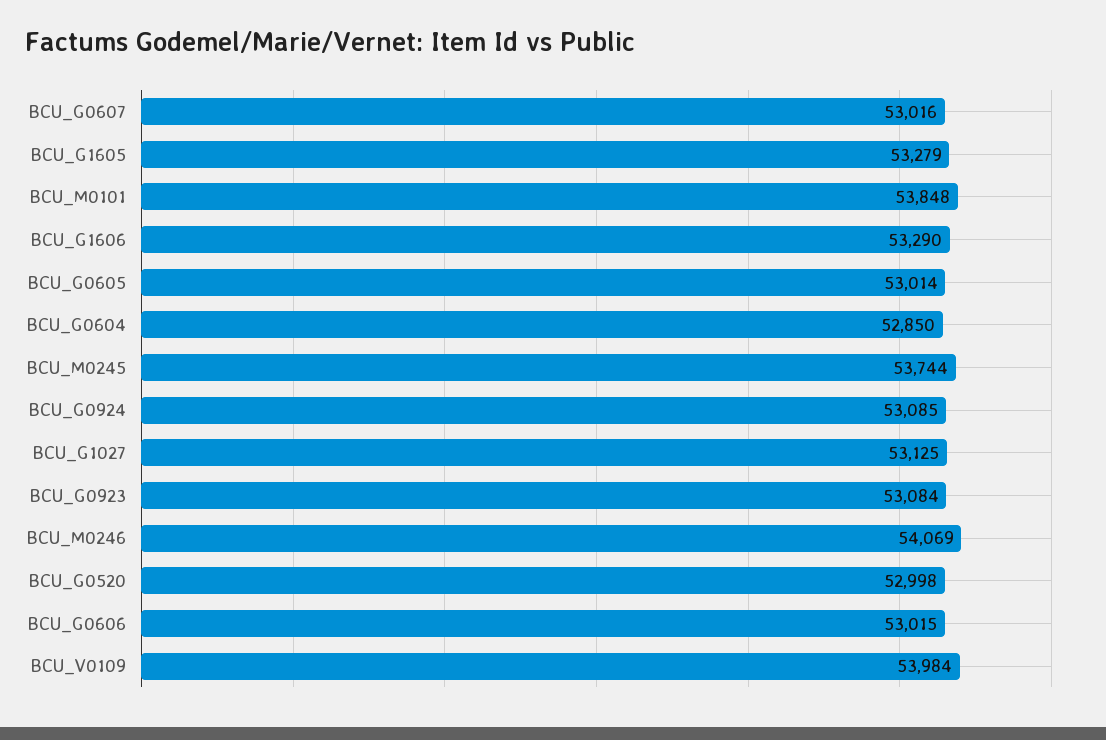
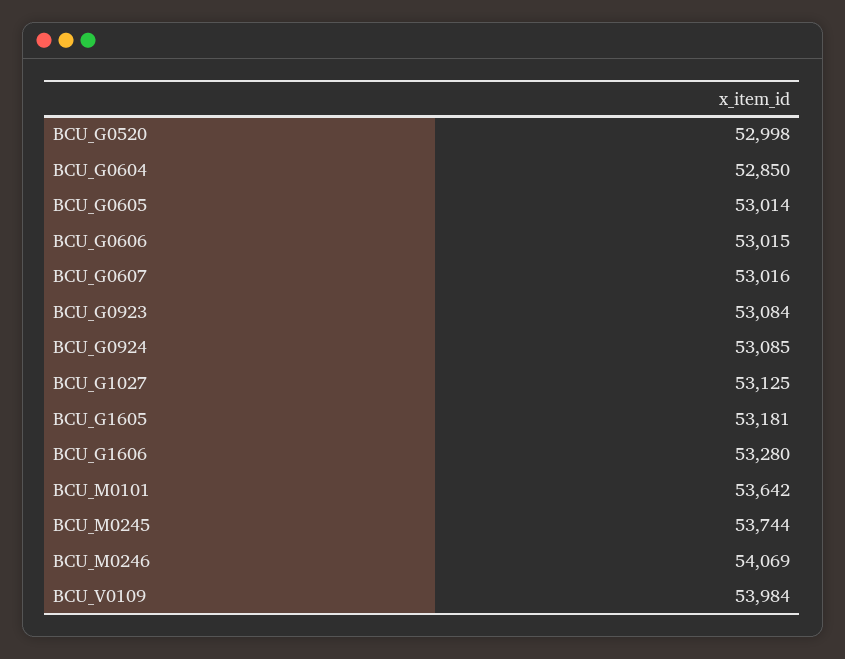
BCU_G1605: 53279 -> 53181
BCU_M0101: 53848 -> 53642
BCU_G1606: 53290 -> 53280

